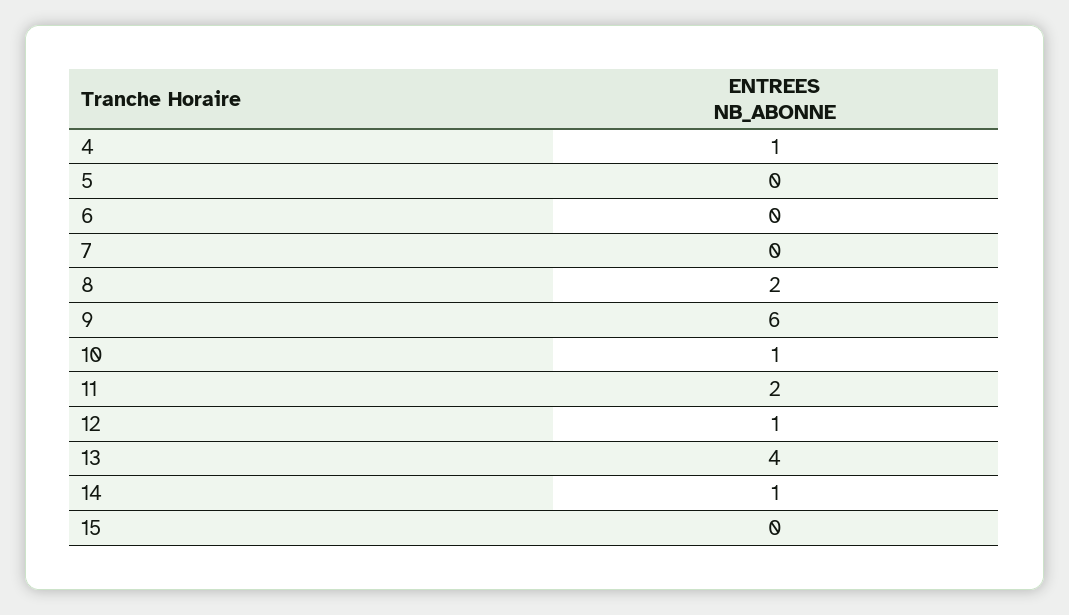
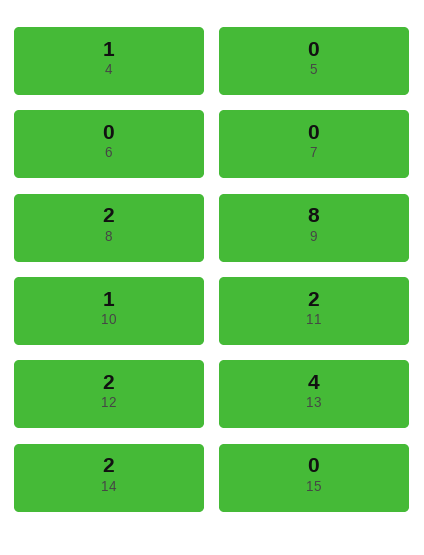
9: 6 -> 8
12: 1 -> 2
14: 1 -> 2

